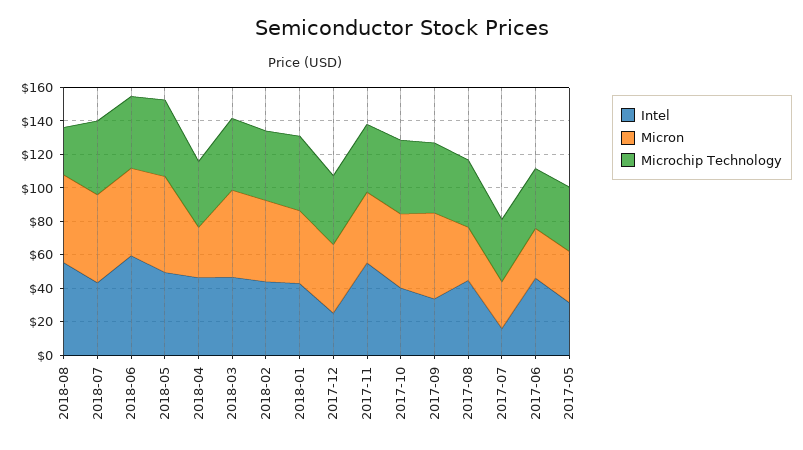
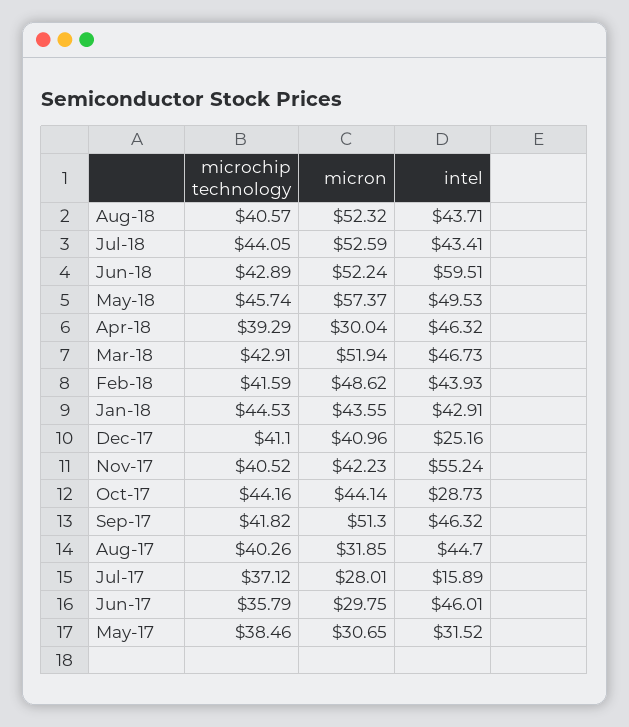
Intel, 2018-08: 55 -> 43.71
Microchip Technology, 2018-08: 30 -> 40.57
Intel, 2017-10: 40 -> 28.73
Intel, 2017-09: 35 -> 46.32

